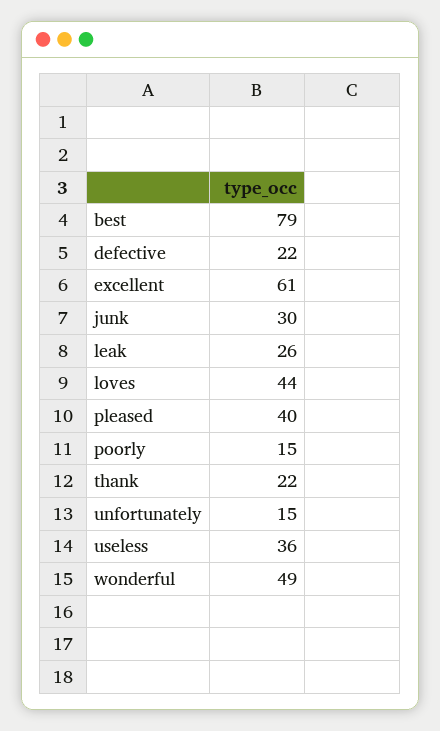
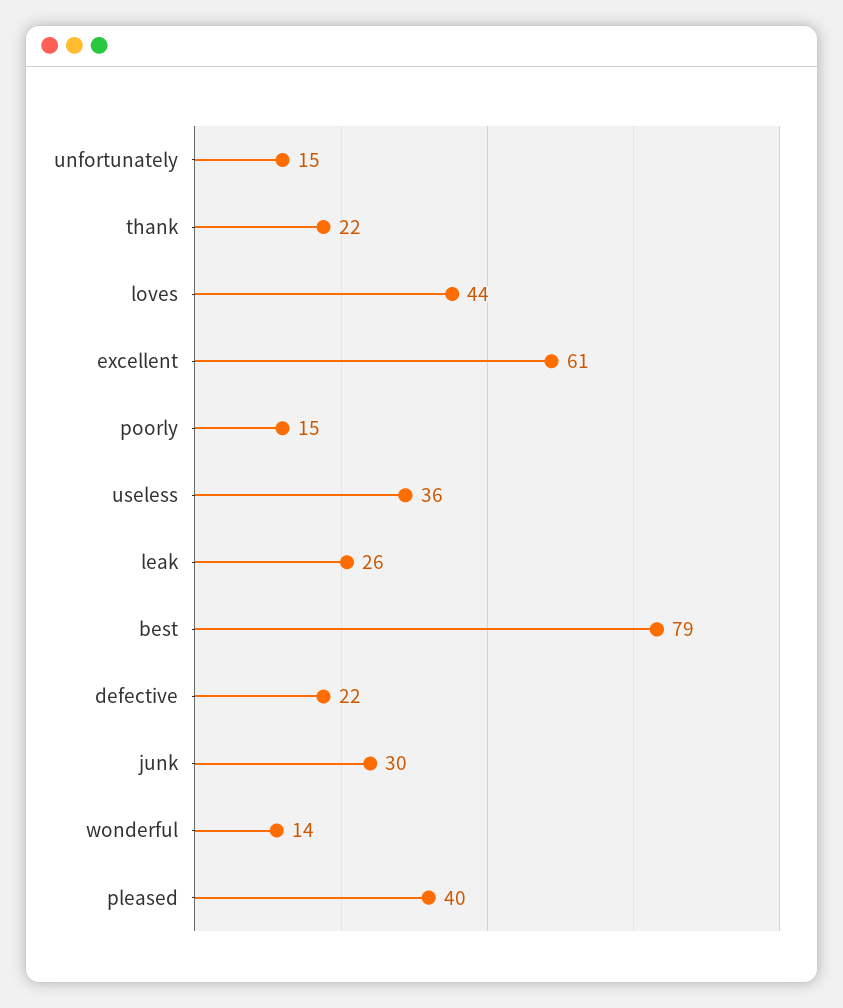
wonderful: 49 -> 14

